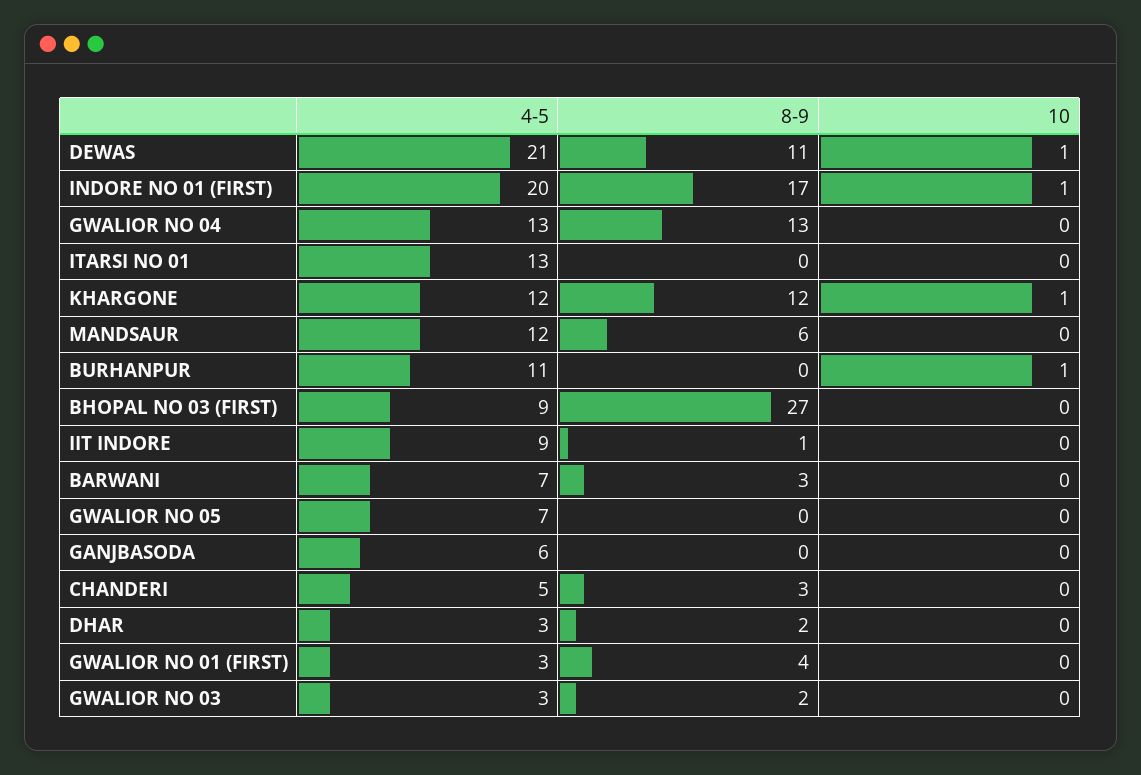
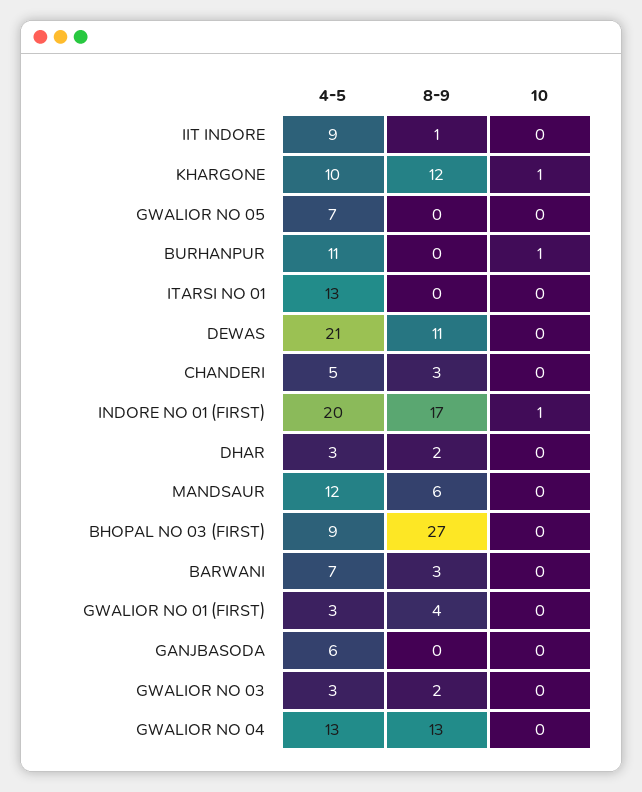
10, DEWAS: 1 -> 0
4-5, KHARGONE: 12 -> 10

